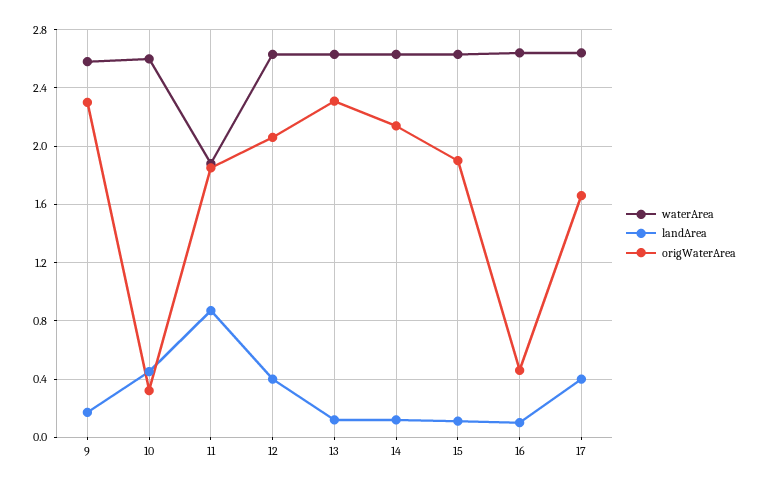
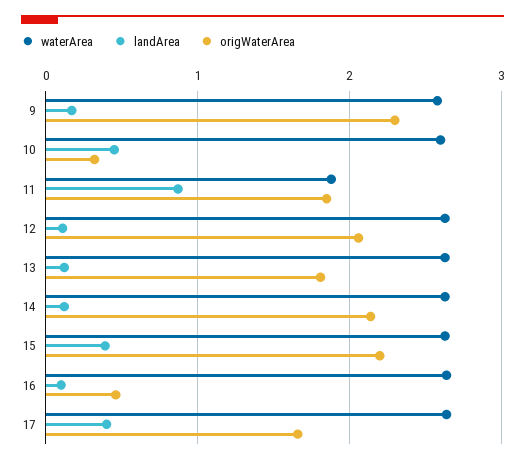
landArea, 12: 0.4 -> 0.1
origWaterArea, 13: 2.3 -> 1.8
landArea, 15: 0.1 -> 0.4
origWaterArea, 15: 1.9 -> 2.2

